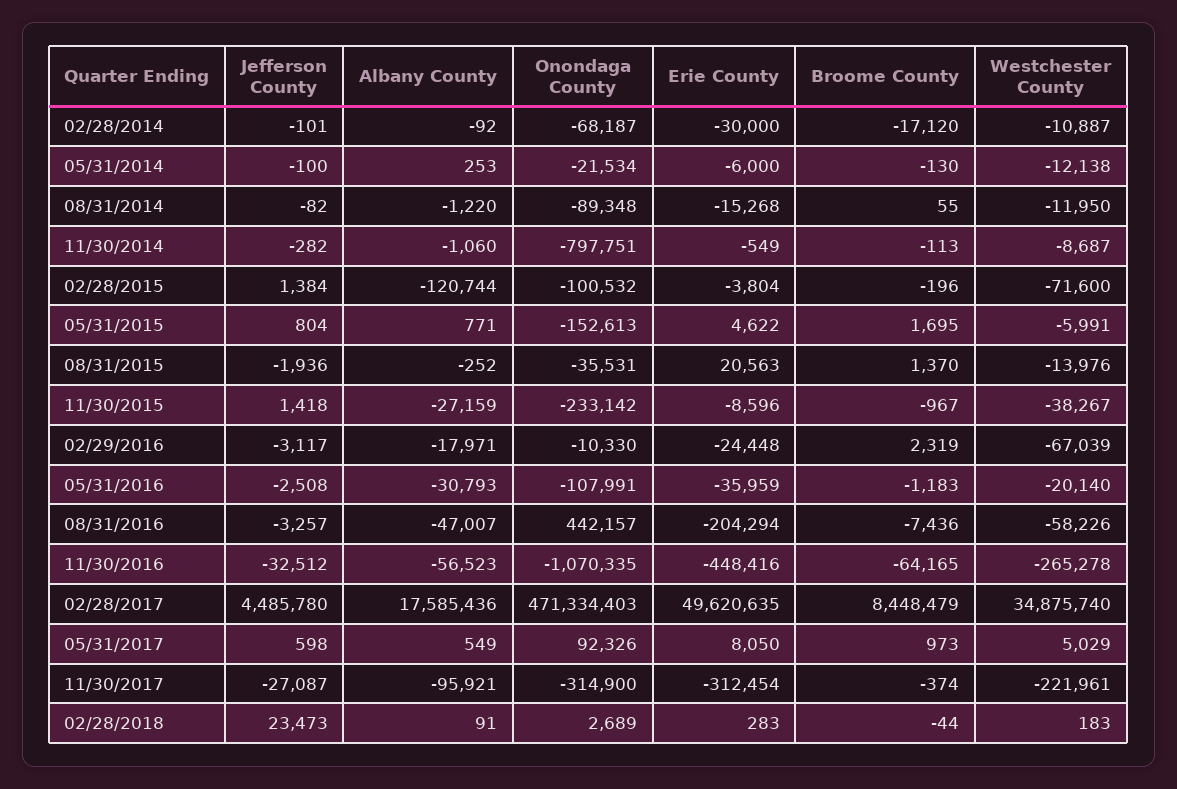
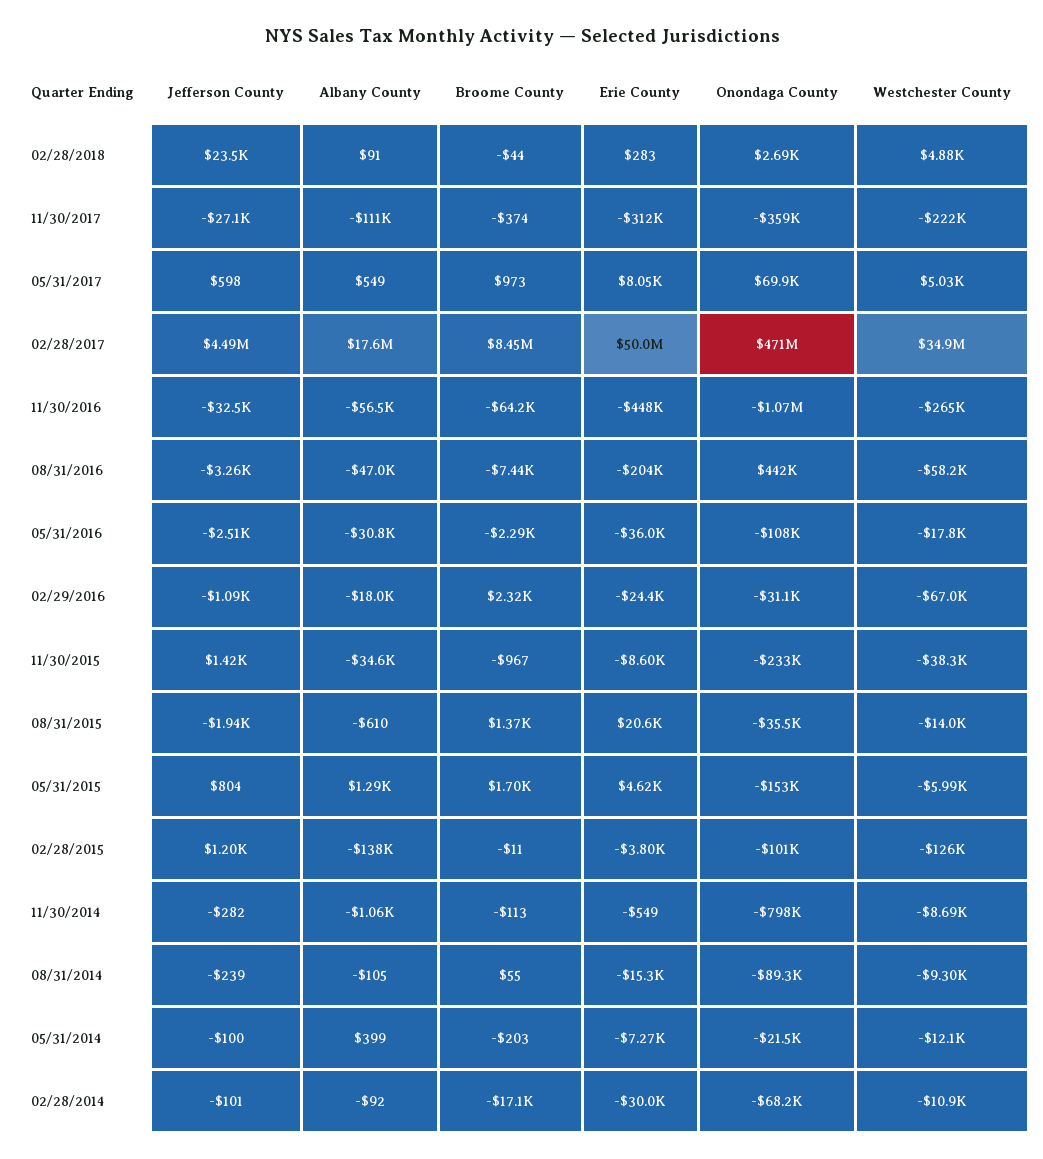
Albany County, 05/31/2014: 253 -> 399
Erie County, 05/31/2014: -6000 -> -7270
Broome County, 05/31/2014: -130 -> -203
Jefferson County, 08/31/2014: -82 -> -239
Albany County, 08/31/2014: -1220 -> -105
Westchester County, 08/31/2014: -11950 -> -9300
Jefferson County, 02/28/2015: 1384 -> 1200
Albany County, 02/28/2015: -120744 -> -138000
Broome County, 02/28/2015: -196 -> -11
Westchester County, 02/28/2015: -71600 -> -126000
Albany County, 05/31/2015: 771 -> 1290
Albany County, 08/31/2015: -252 -> -610
Albany County, 11/30/2015: -27159 -> -34600
Jefferson County, 02/29/2016: -3117 -> -1090
Onondaga County, 02/29/2016: -10330 -> -31100
Broome County, 05/31/2016: -1183 -> -2290
Westchester County, 05/31/2016: -20140 -> -17800
Erie County, 02/28/2017: 49620635 -> 50000000
Onondaga County, 05/31/2017: 92326 -> 69900
Albany County, 11/30/2017: -95921 -> -111000
Onondaga County, 11/30/2017: -314900 -> -359000
Westchester County, 02/28/2018: 183 -> 4880

